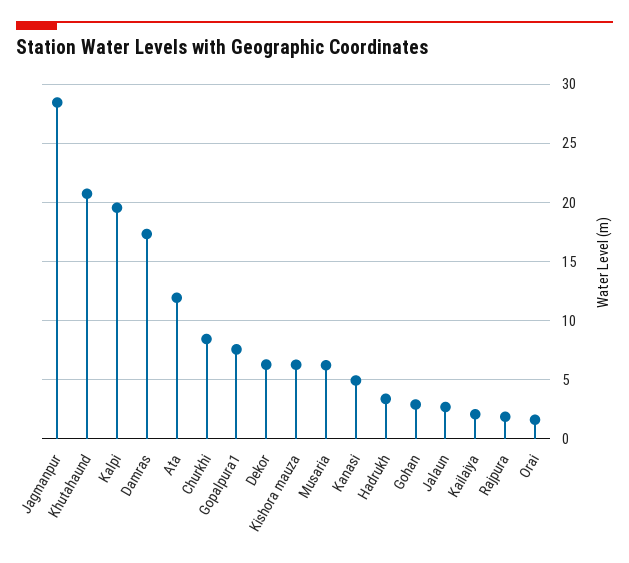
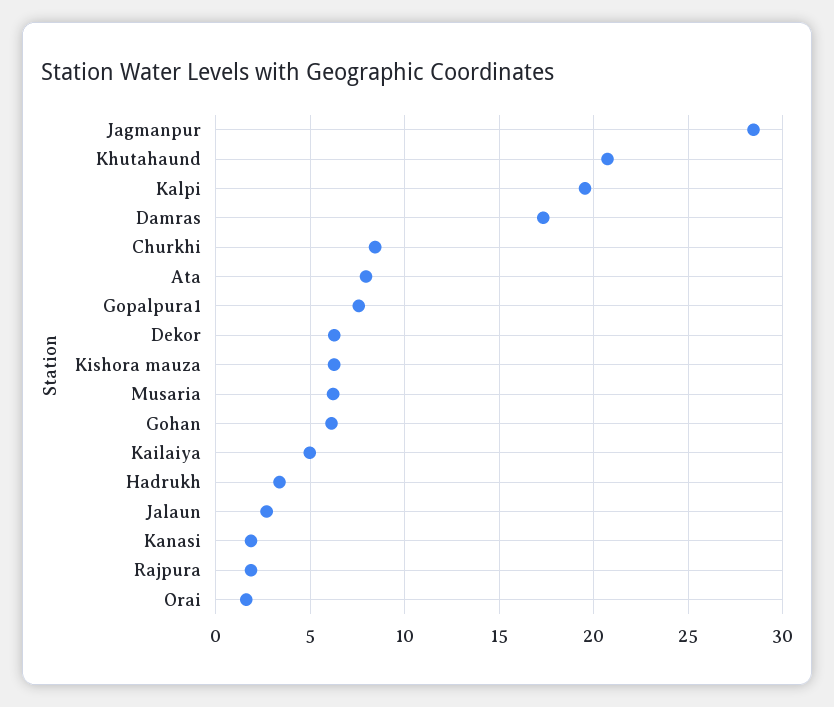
Ata: 12 -> 8
Kanasi: 5 -> 2
Gohan: 3 -> 6
Kailaiya: 2 -> 5

